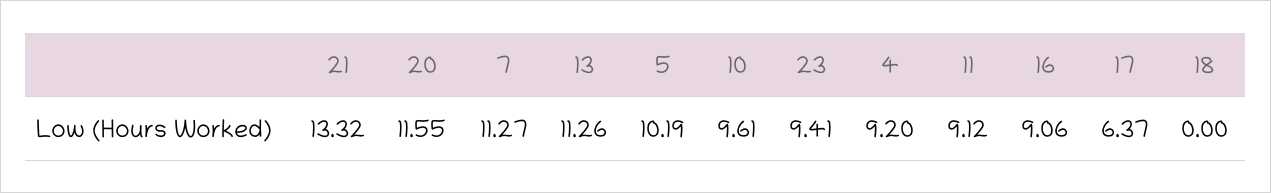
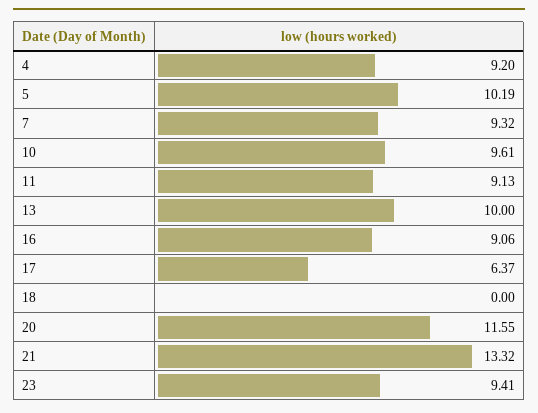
7: 11.27 -> 9.32
13: 11.26 -> 10
11: 9.12 -> 9.13

